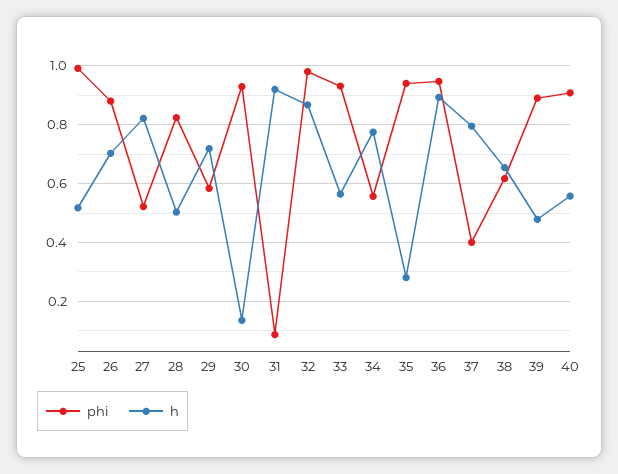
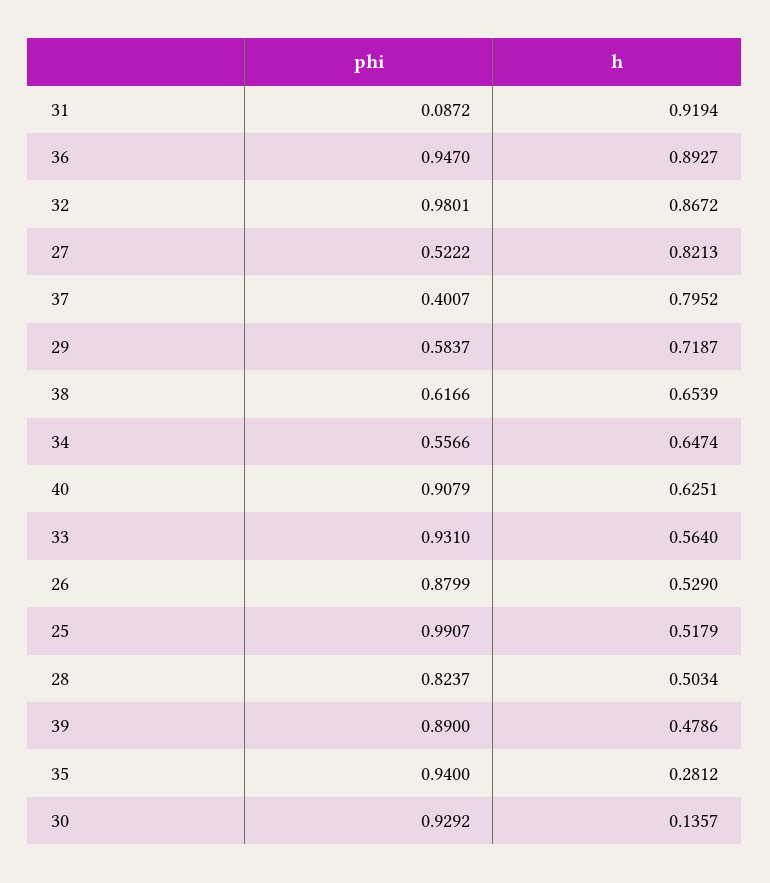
h, 26: 0.7 -> 0.529
h, 34: 0.775 -> 0.6474
h, 40: 0.55 -> 0.6251

